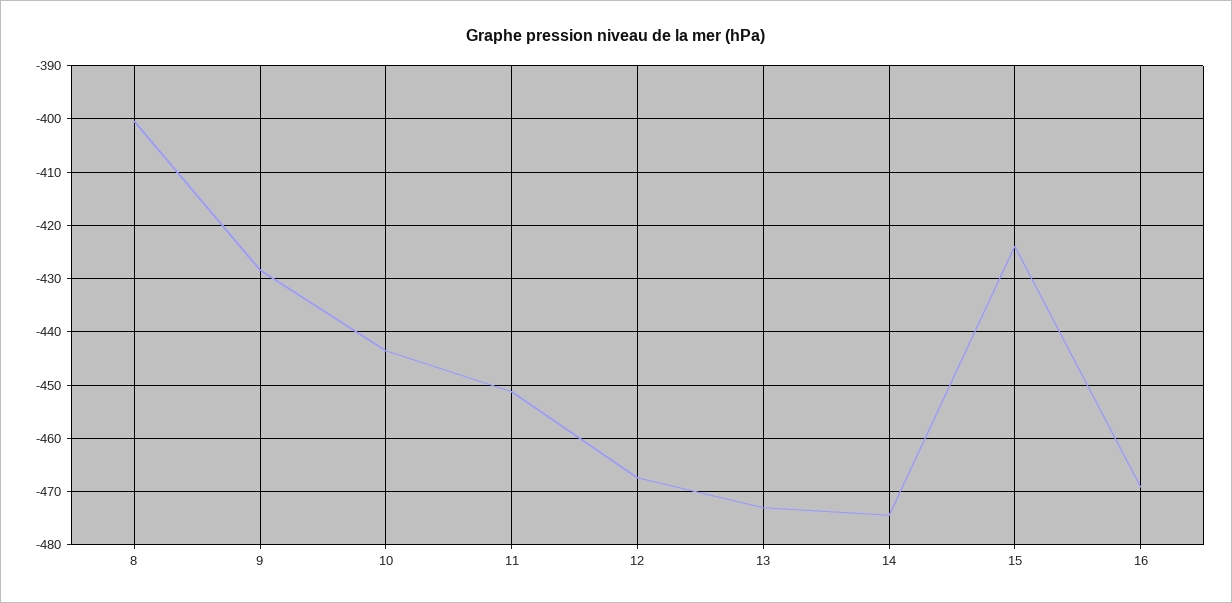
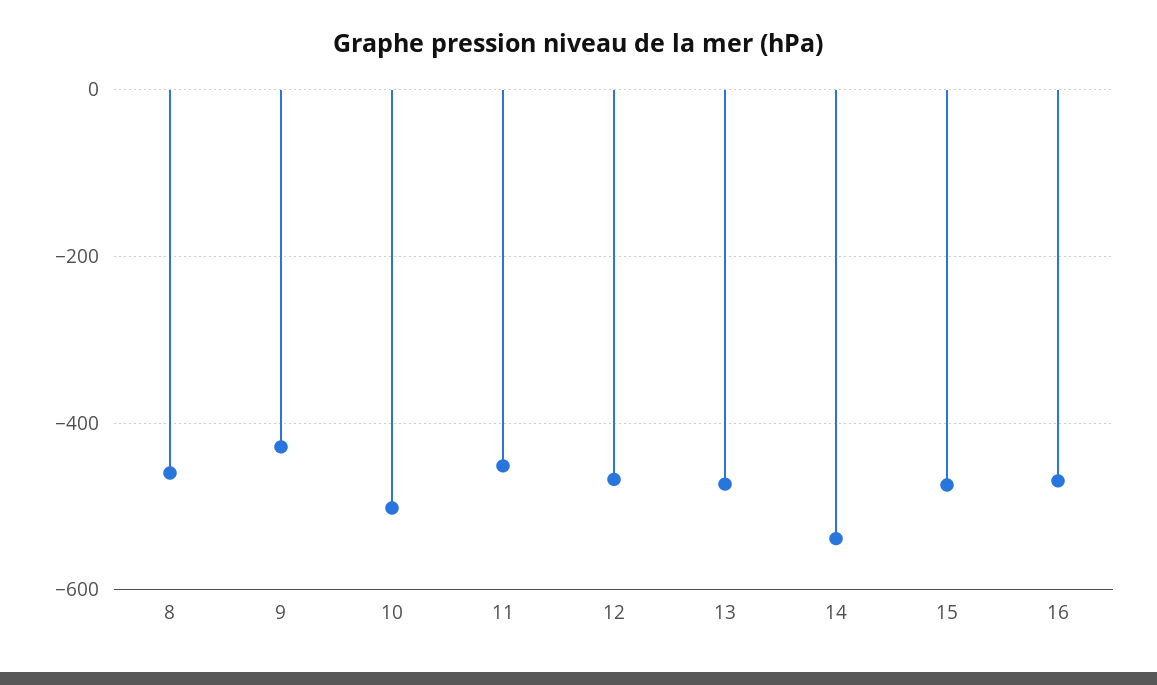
8: -400 -> -460
10: -444 -> -500
14: -474 -> -540
15: -424 -> -480

